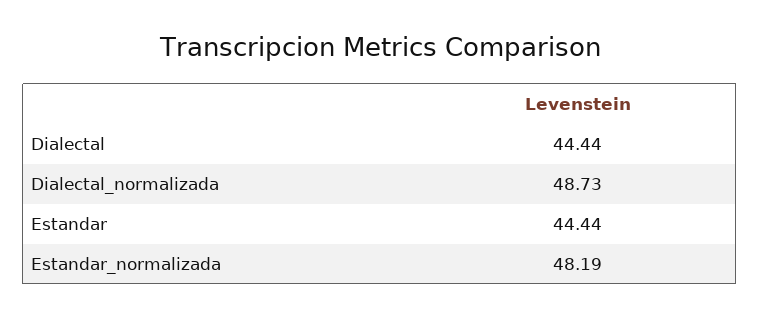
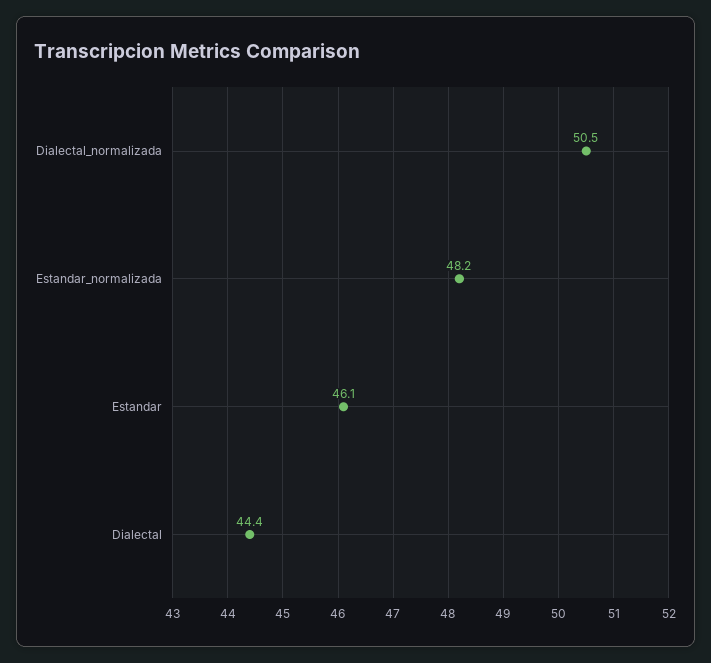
Dialectal_normalizada: 48.73 -> 50.5
Estandar: 44.44 -> 46.1

